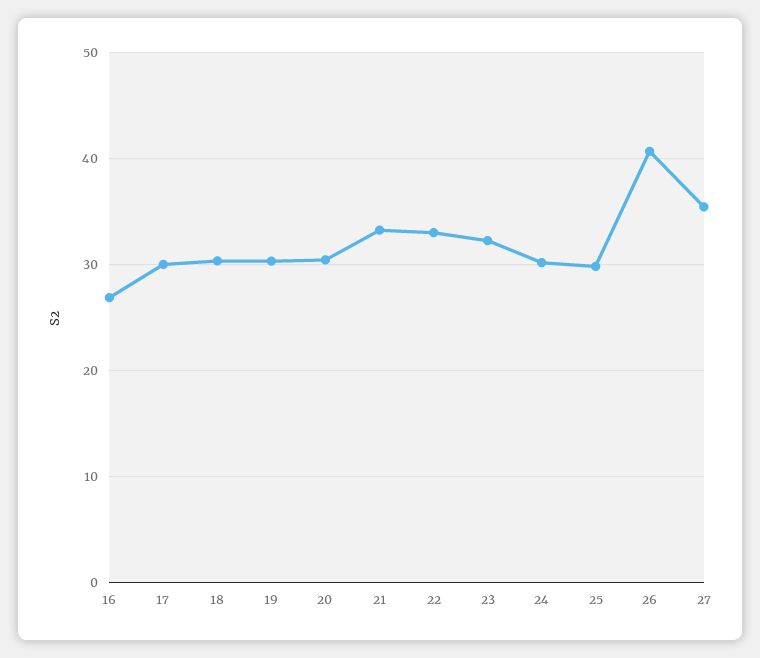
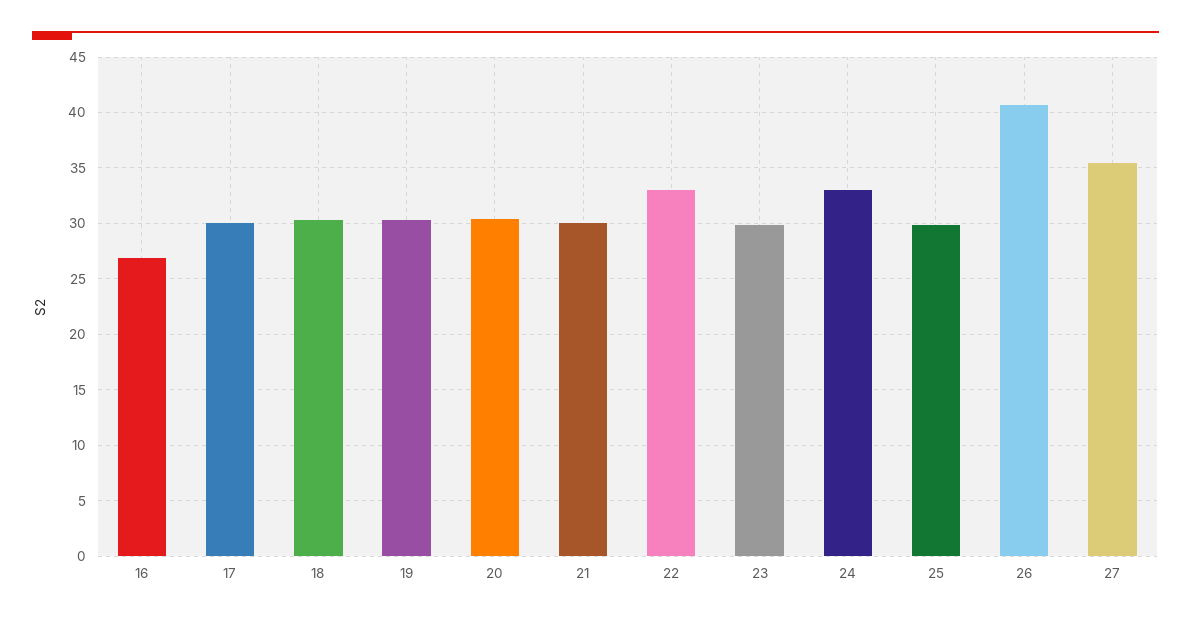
21: 33 -> 30
23: 32 -> 30
24: 30 -> 33

